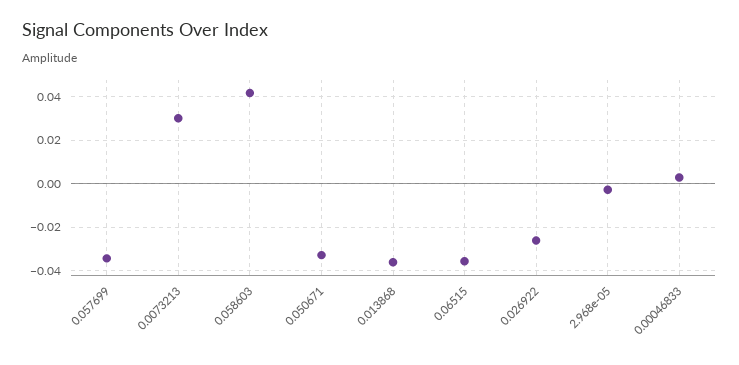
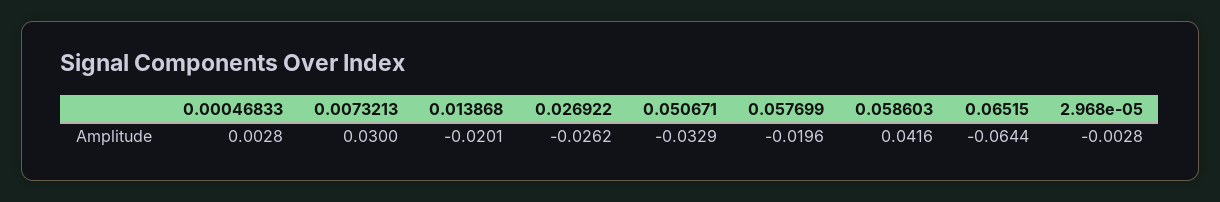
0.057699: -0.035 -> -0.0196
0.013868: -0.035 -> -0.0201
0.06515: -0.035 -> -0.0644

